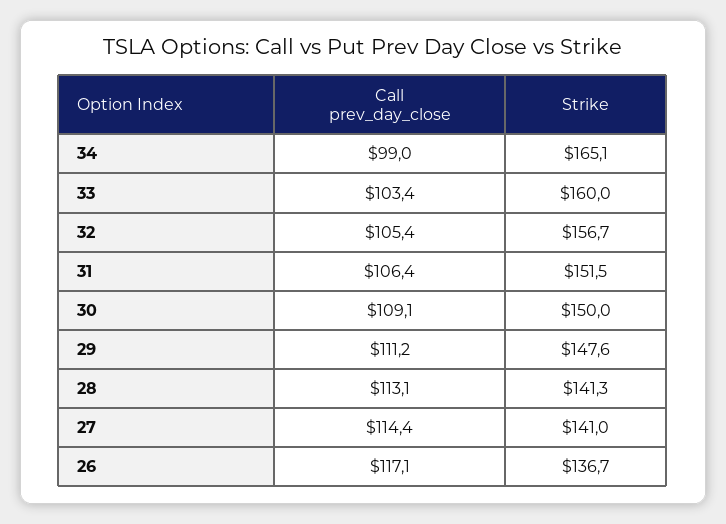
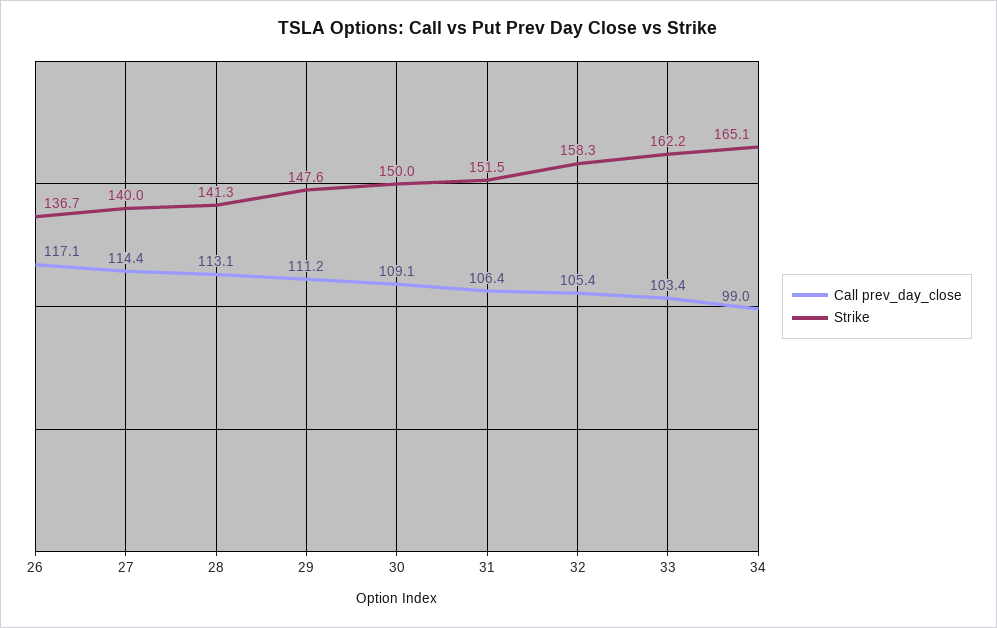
Strike, 33: 160 -> 162.2
Strike, 32: 156.7 -> 158.3
Strike, 27: 141 -> 140

